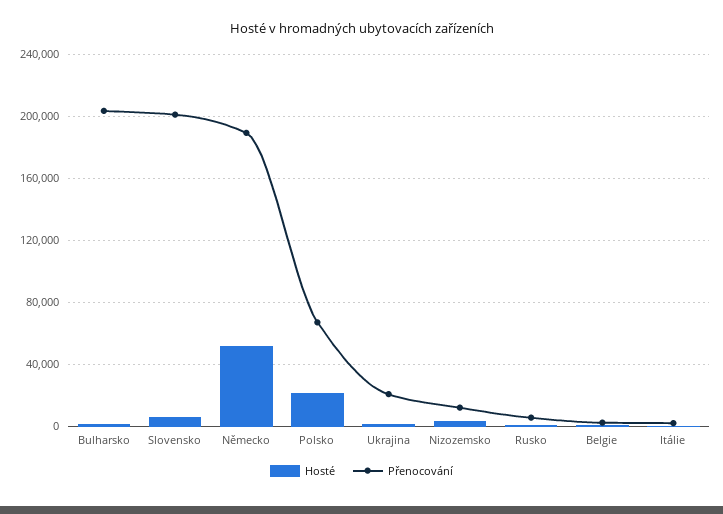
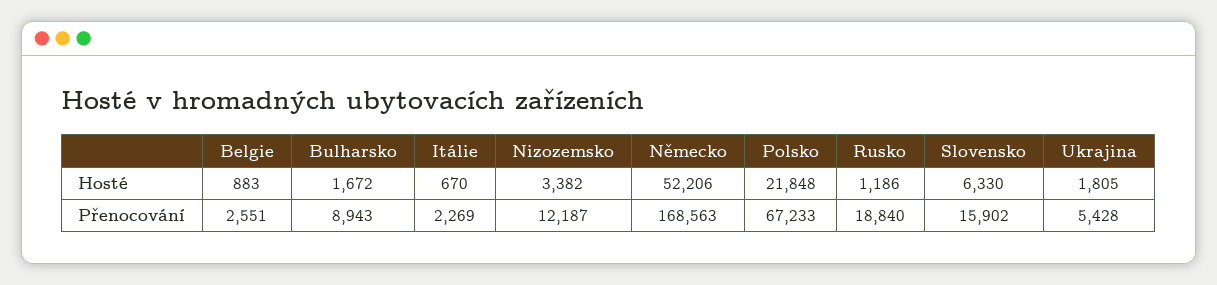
Přenocování, Bulharsko: 205000 -> 8943
Přenocování, Slovensko: 200000 -> 15902
Přenocování, Německo: 190000 -> 168563
Přenocování, Ukrajina: 20000 -> 5428
Přenocování, Rusko: 5000 -> 18840

